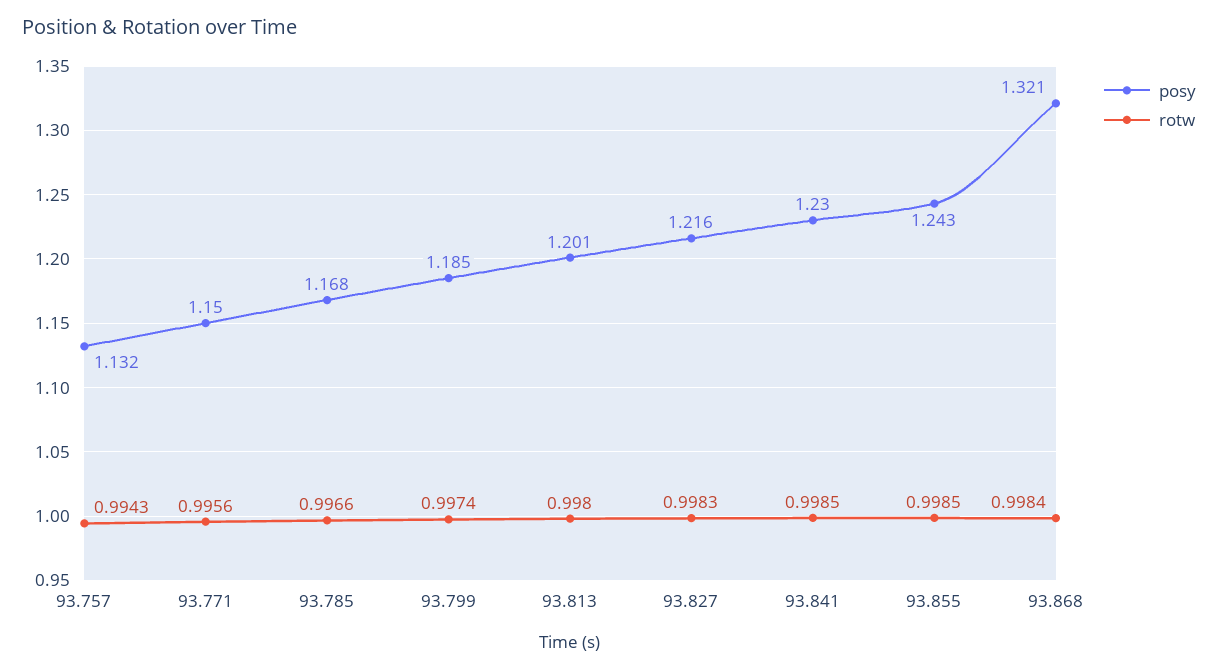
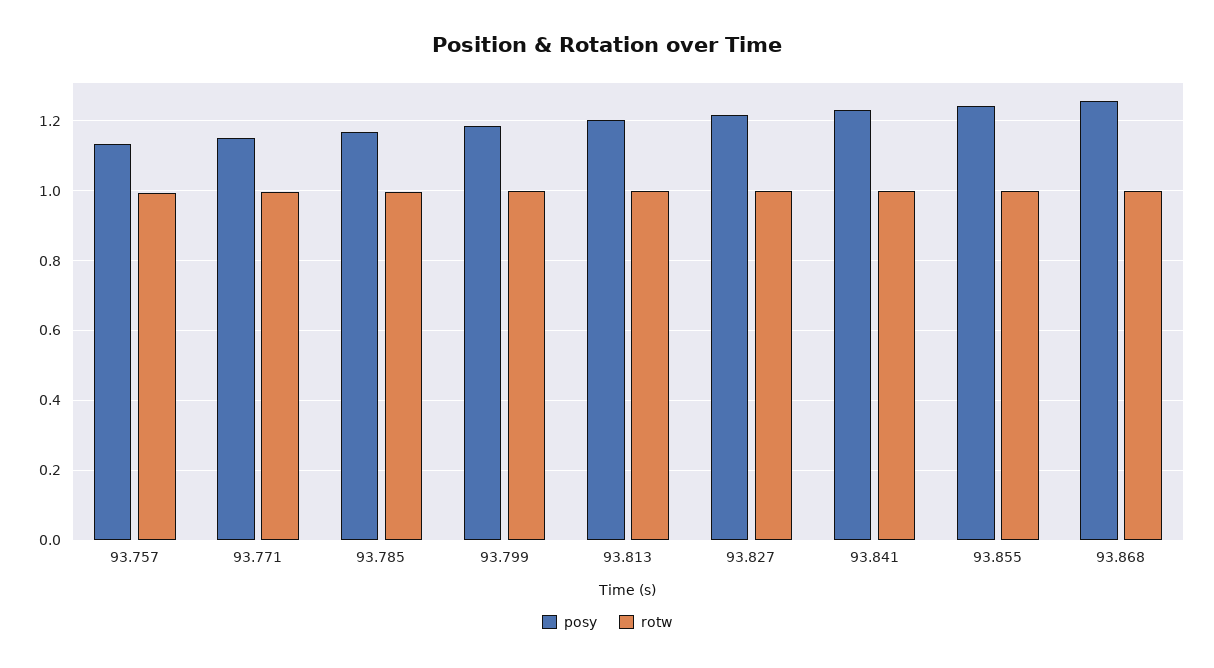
posy, 93.868: 1.321 -> 1.26

